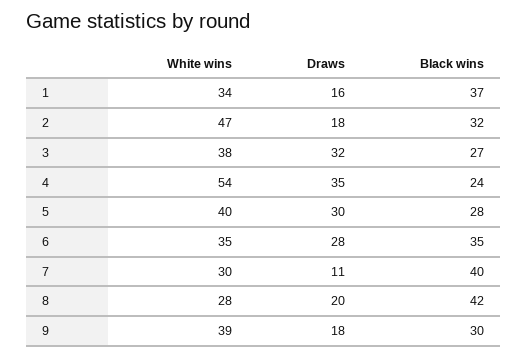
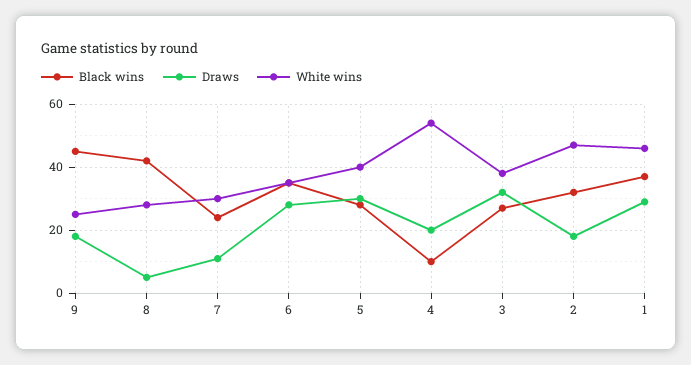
White wins, 1: 34 -> 45
Draws, 1: 16 -> 30
Draws, 4: 35 -> 20
Black wins, 4: 24 -> 10
Black wins, 7: 40 -> 25
Draws, 8: 20 -> 5
White wins, 9: 39 -> 25
Black wins, 9: 30 -> 45

